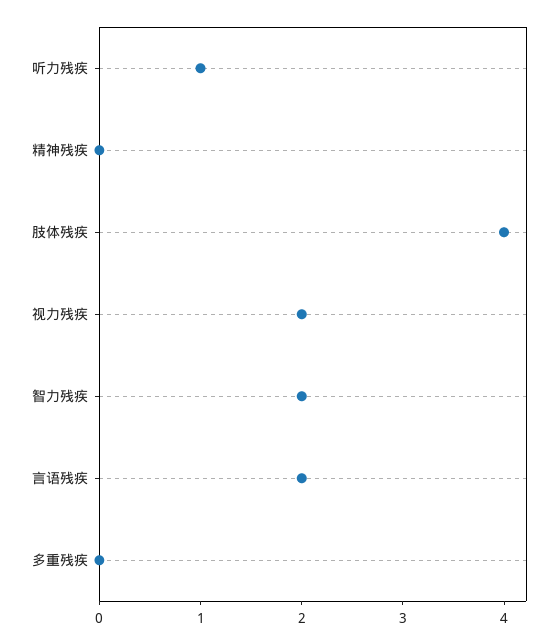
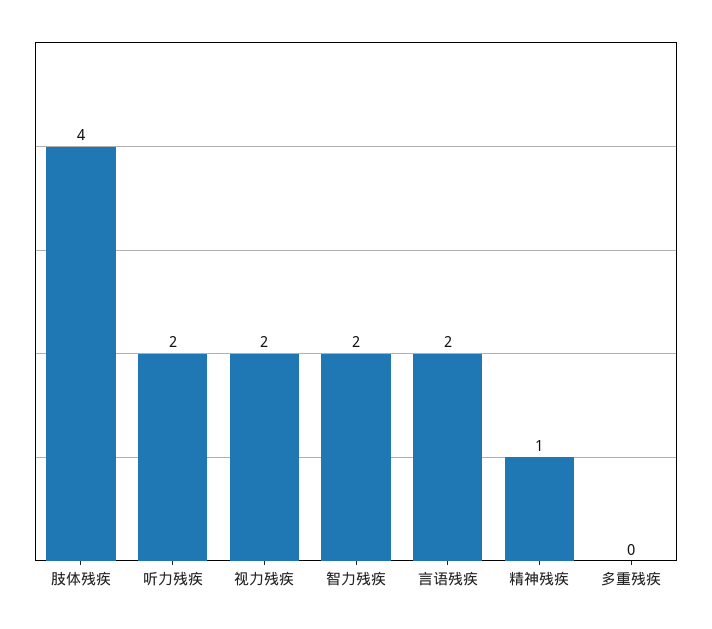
听力残疾: 1 -> 2
精神残疾: 0 -> 1

